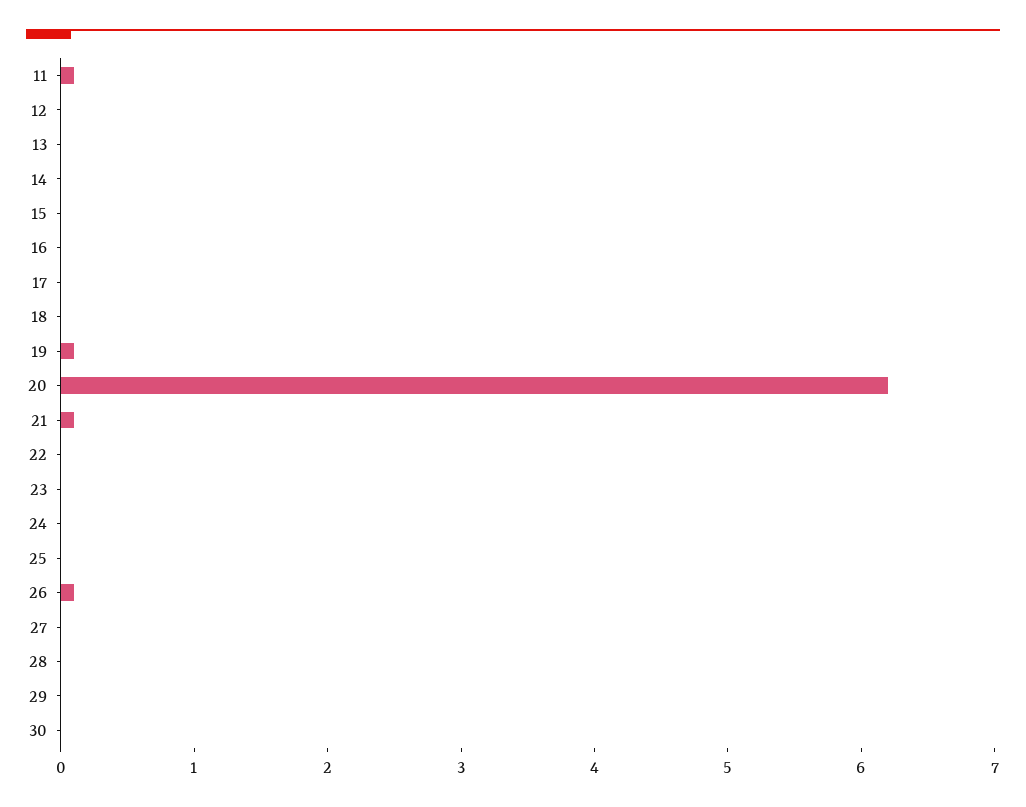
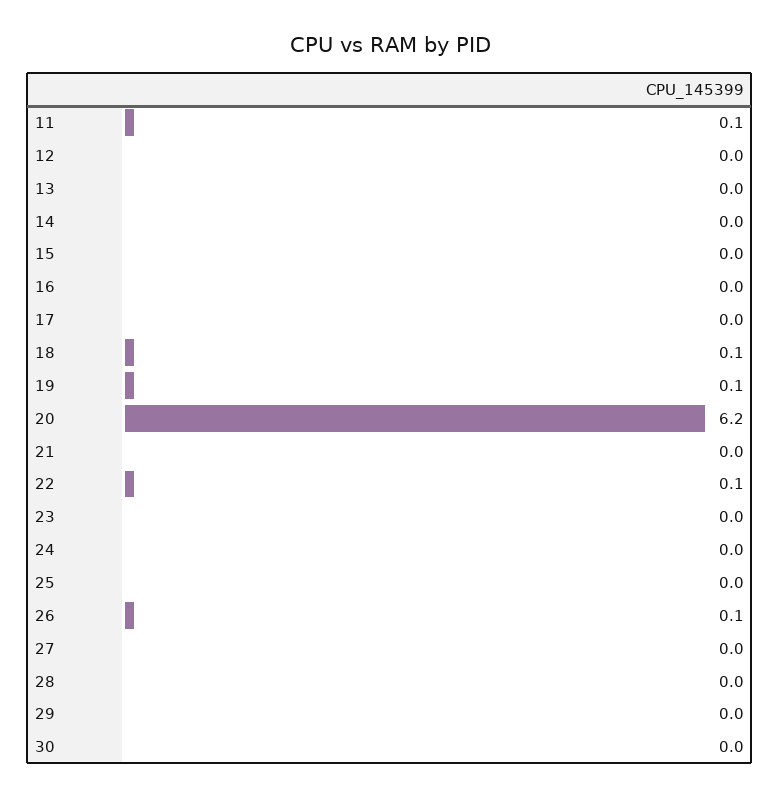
18: 0 -> 0.1
21: 0.1 -> 0
22: 0 -> 0.1

